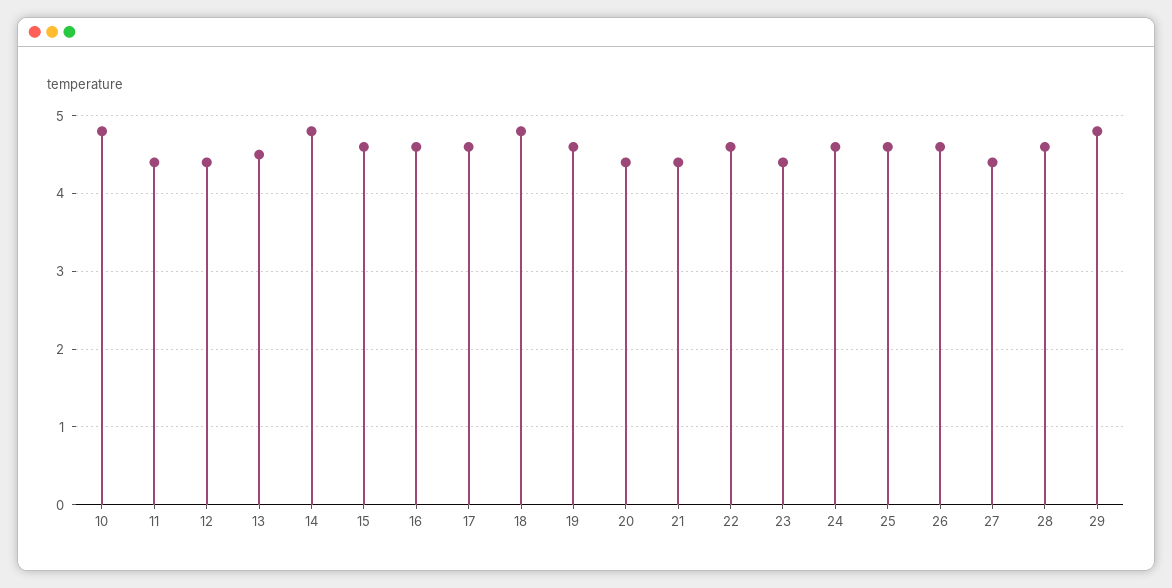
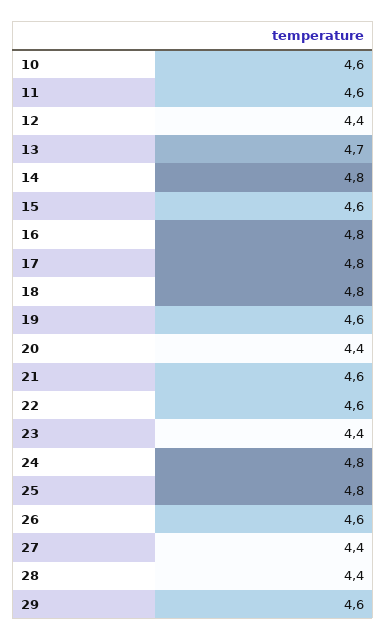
10: 4.8 -> 4.6
11: 4.4 -> 4.6
13: 4.5 -> 4.7
16: 4.6 -> 4.8
17: 4.6 -> 4.8
21: 4.4 -> 4.6
24: 4.6 -> 4.8
25: 4.6 -> 4.8
28: 4.6 -> 4.4
29: 4.8 -> 4.6

